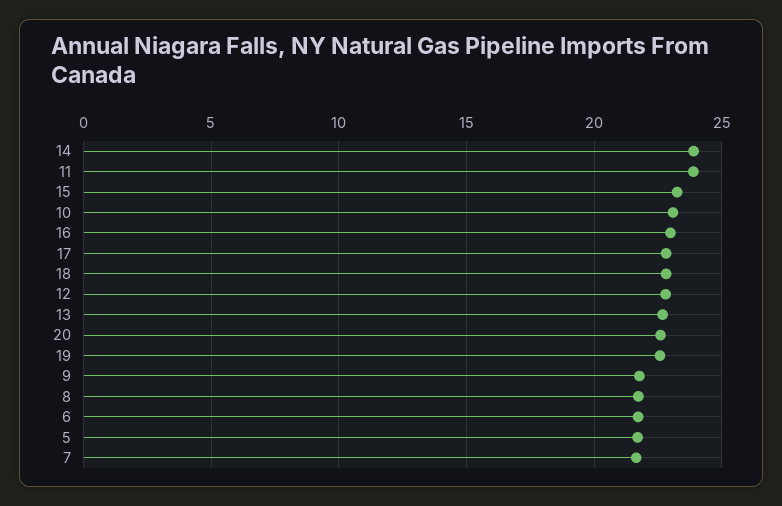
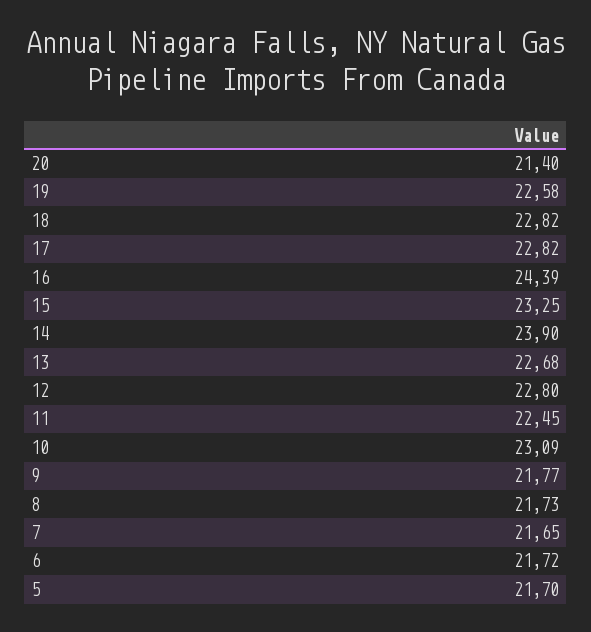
11: 24 -> 22.45
16: 23 -> 24.39
20: 22.5 -> 21.4

